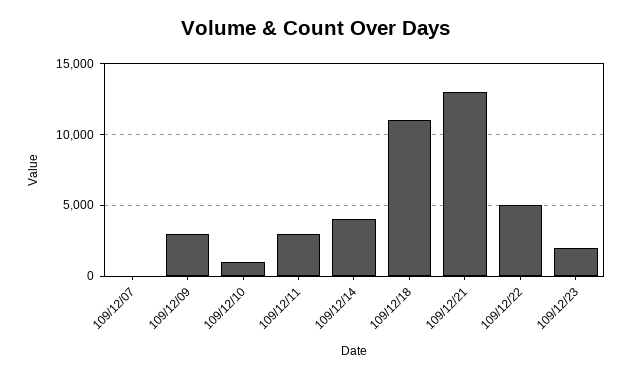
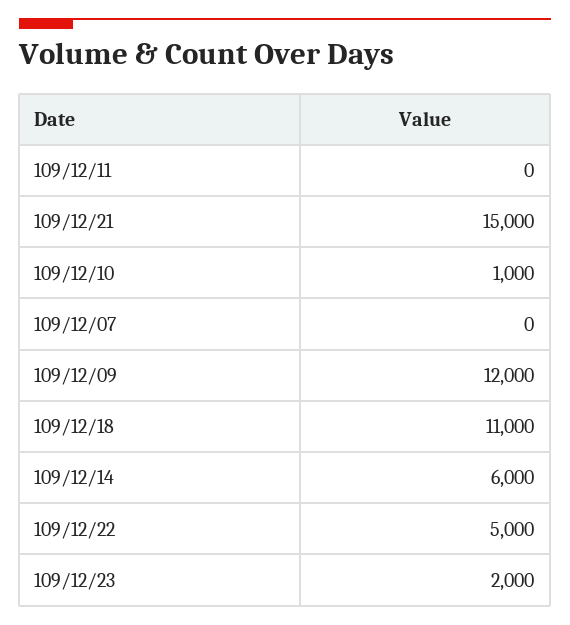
109/12/09: 3000 -> 12000
109/12/11: 3000 -> 0
109/12/14: 4000 -> 6000
109/12/21: 13000 -> 15000

